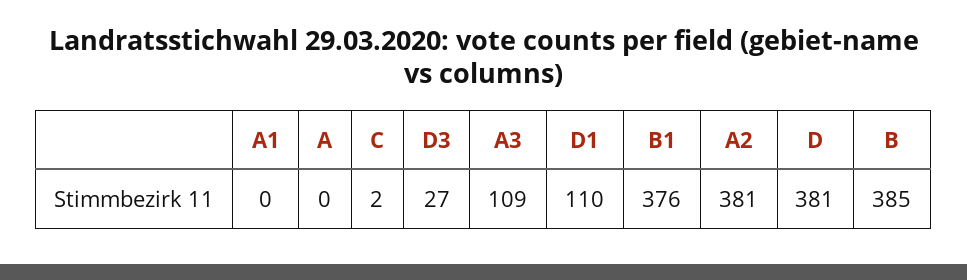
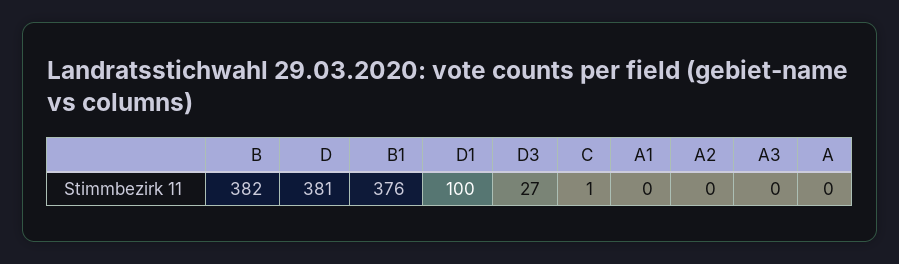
C: 2 -> 1
A3: 109 -> 0
D1: 110 -> 100
A2: 381 -> 0
B: 385 -> 382

